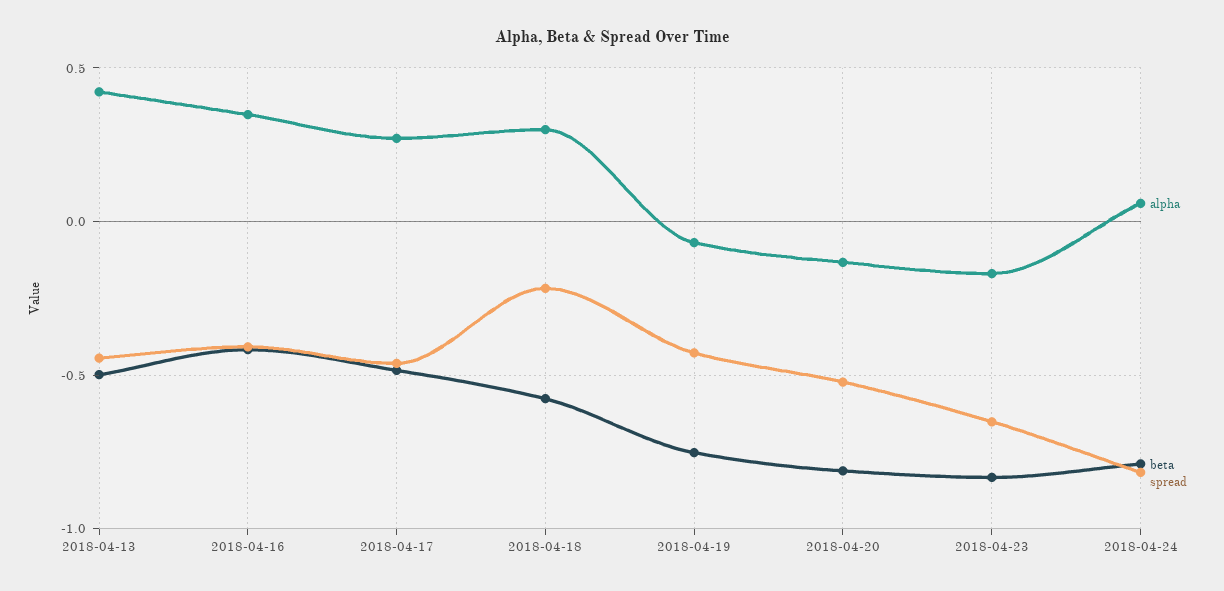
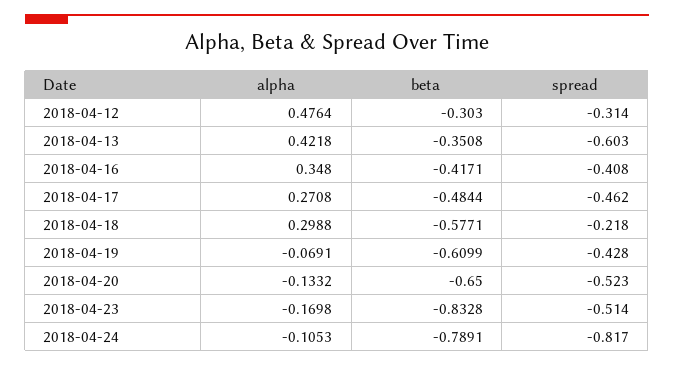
beta, 2018-04-13: -0.5 -> -0.3508
spread, 2018-04-13: -0.45 -> -0.603
beta, 2018-04-19: -0.75 -> -0.6099
beta, 2018-04-20: -0.8 -> -0.65
spread, 2018-04-23: -0.65 -> -0.514
alpha, 2018-04-24: 0.05 -> -0.1053
alpha, 2018-04-12: none -> 0.4764
beta, 2018-04-12: none -> -0.303
spread, 2018-04-12: none -> -0.314

